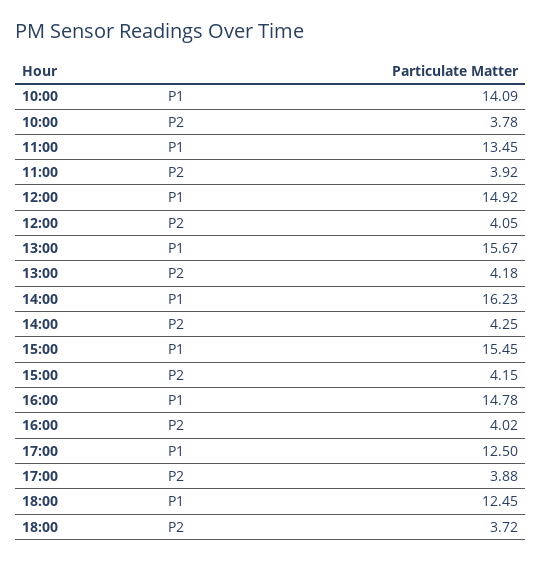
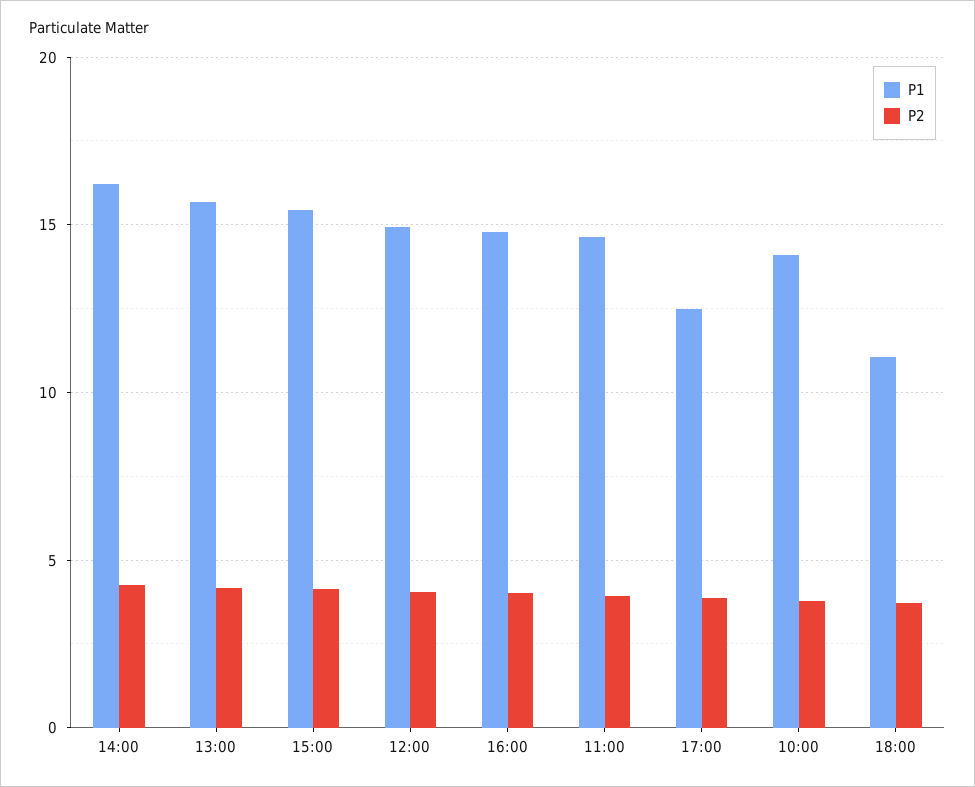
P1, 11:00: 13.45 -> 14.5
P1, 18:00: 12.45 -> 11

